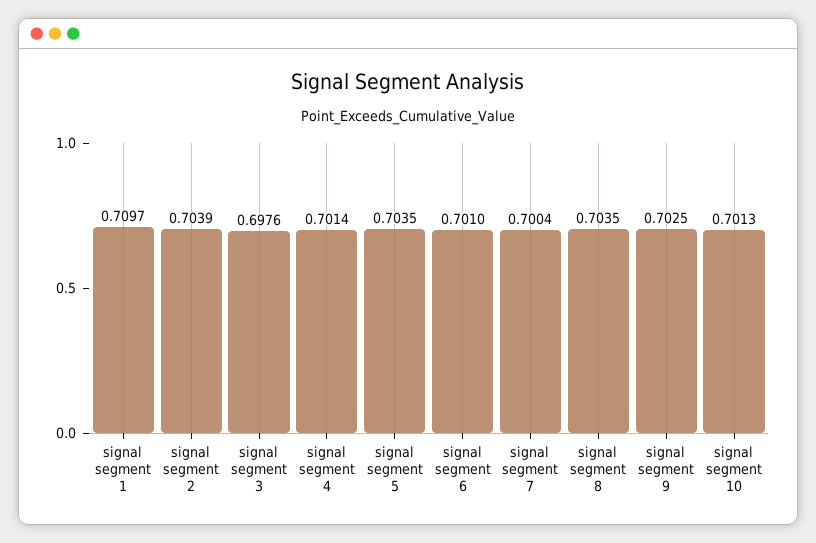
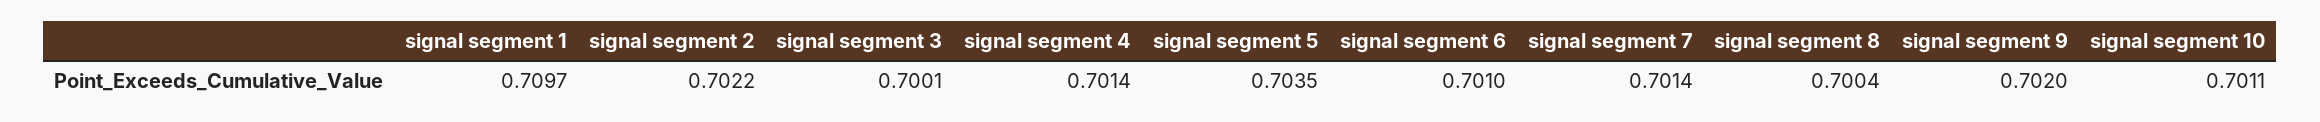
signal segment 2: 0.7039 -> 0.7022
signal segment 3: 0.6976 -> 0.7001
signal segment 7: 0.7004 -> 0.7014
signal segment 8: 0.7035 -> 0.7004
signal segment 9: 0.7025 -> 0.702
signal segment 10: 0.7013 -> 0.7011

